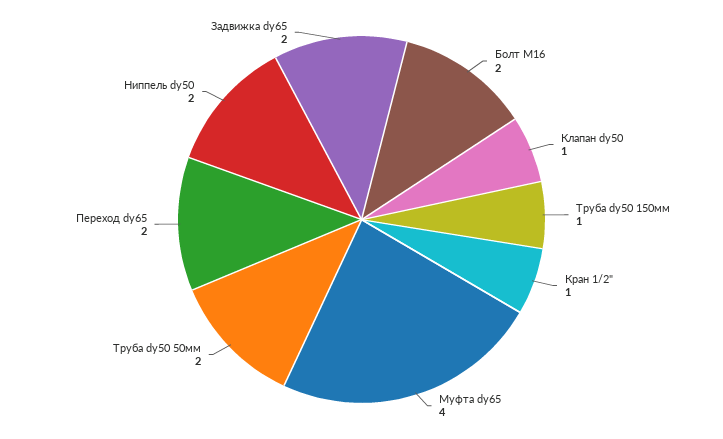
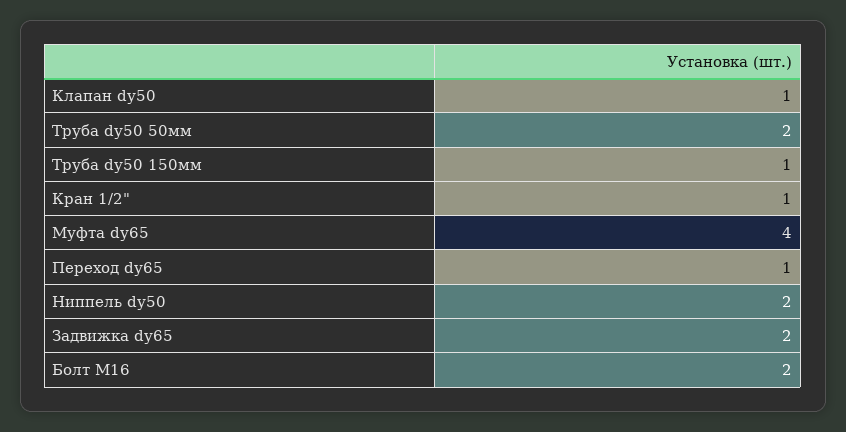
Переход dу65: 2 -> 1

